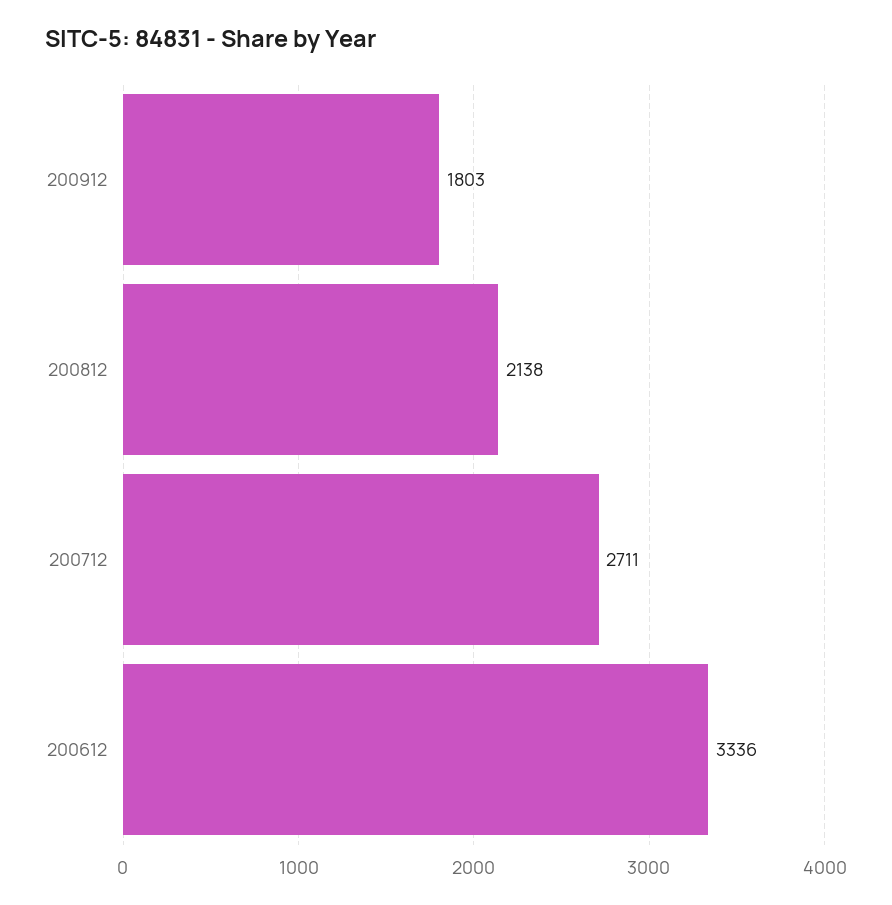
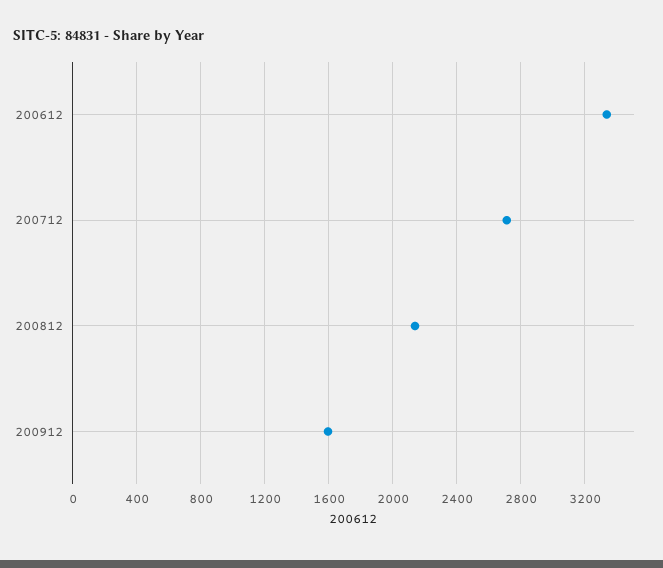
200912: 1803 -> 1600

